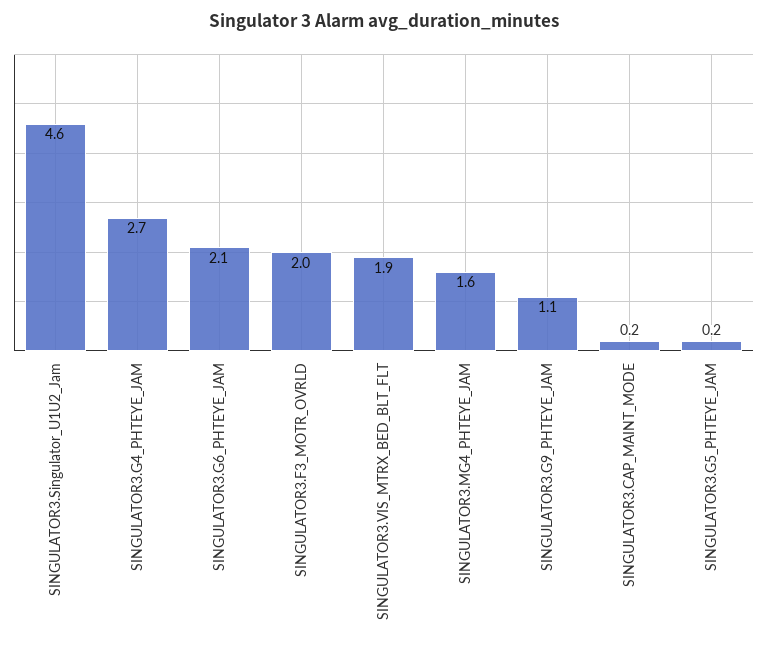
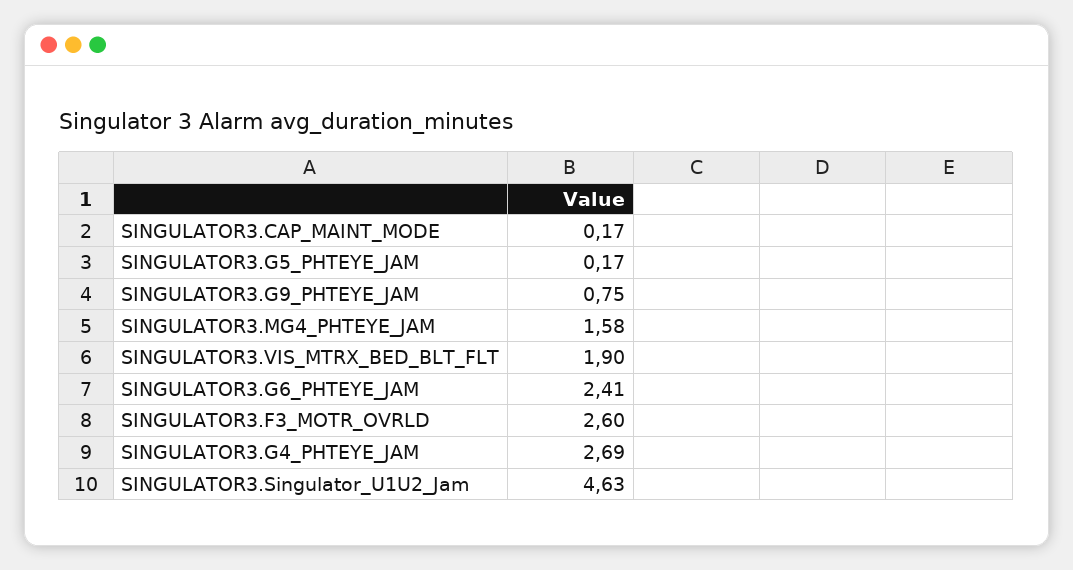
SINGULATOR3.G6_PHTEYE_JAM: 2.1 -> 2.41
SINGULATOR3.F3_MOTR_OVRLD: 2 -> 2.6
SINGULATOR3.G9_PHTEYE_JAM: 1.1 -> 0.75

